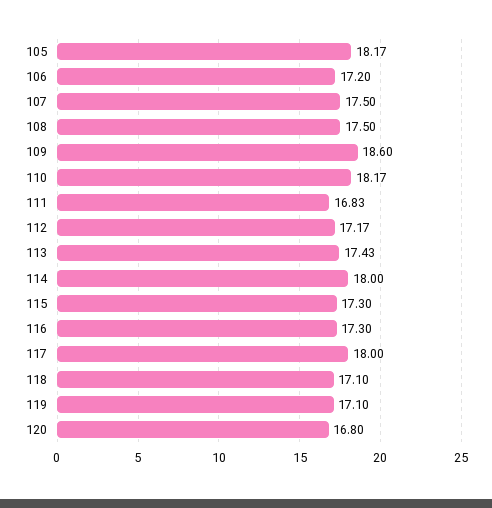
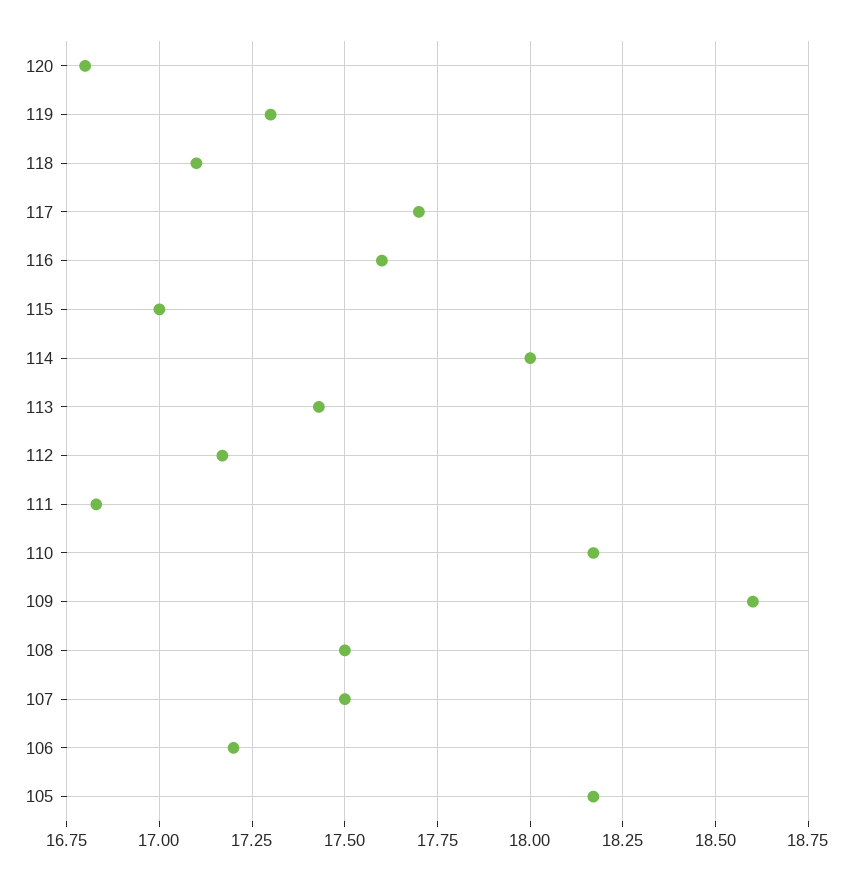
115: 17.3 -> 17
116: 17.3 -> 17.6
117: 18 -> 17.7
119: 17.1 -> 17.3

